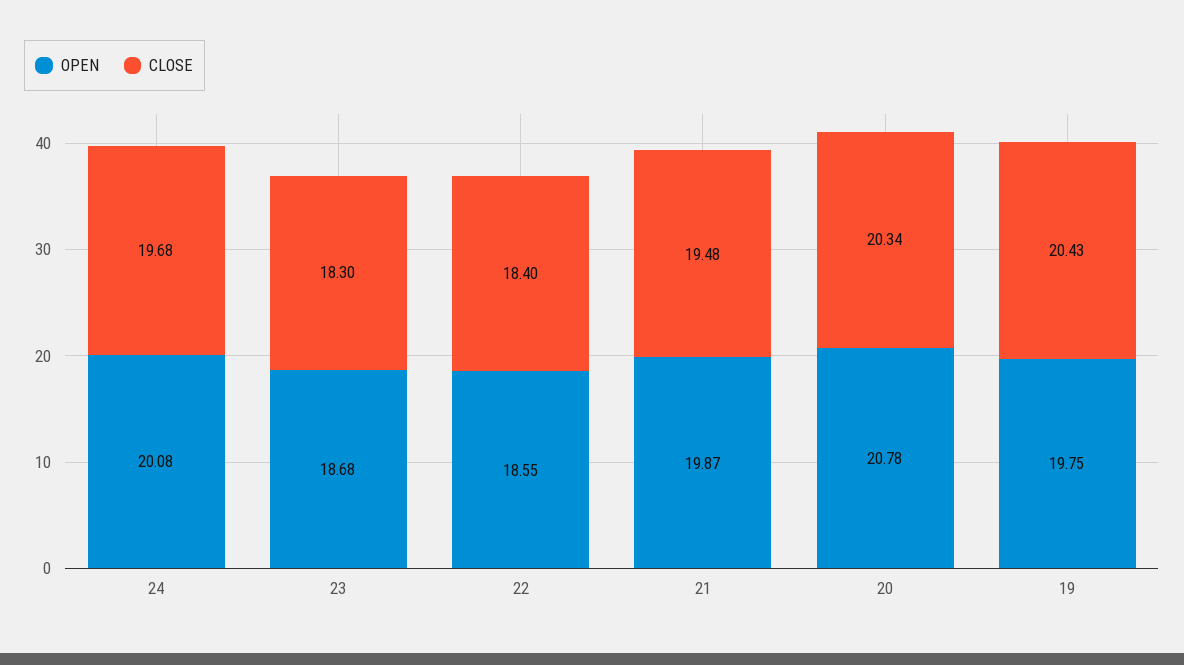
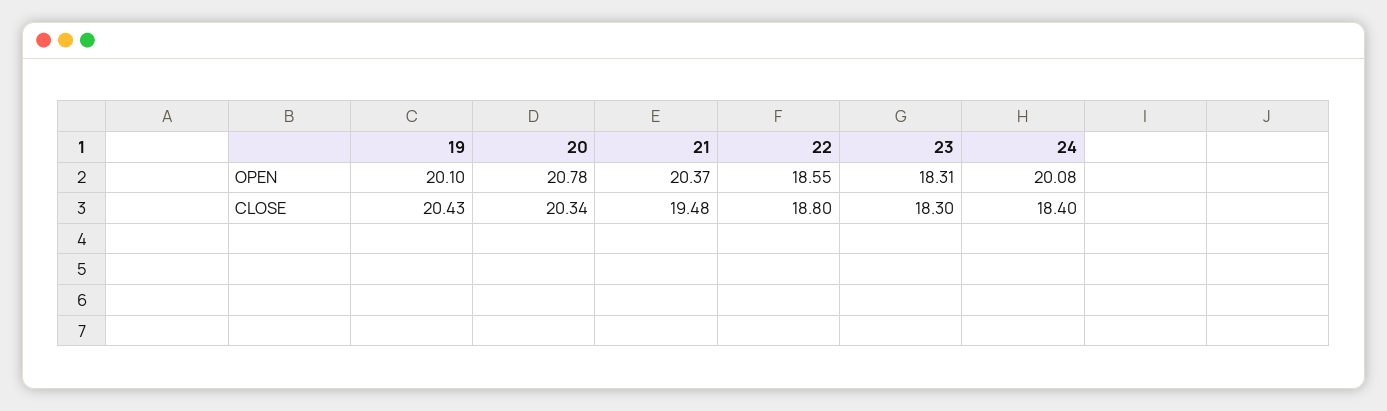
CLOSE, 24: 19.68 -> 18.4
OPEN, 23: 18.68 -> 18.31
CLOSE, 22: 18.4 -> 18.8
OPEN, 21: 19.87 -> 20.37
OPEN, 19: 19.75 -> 20.1

